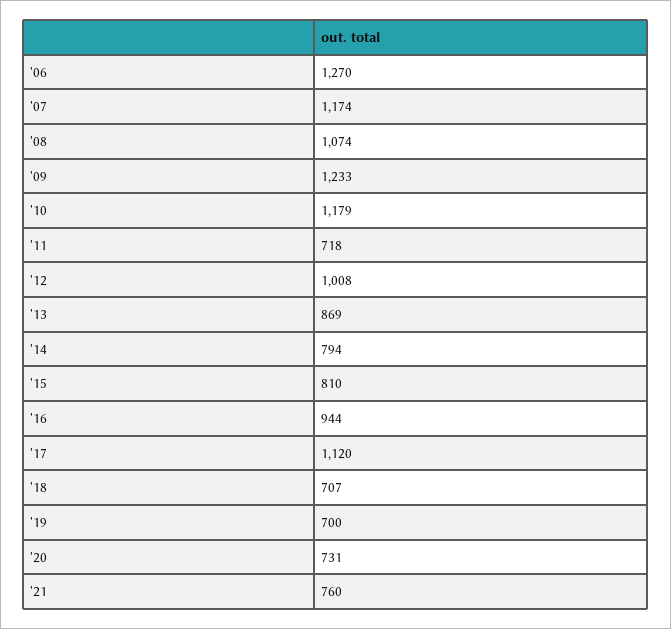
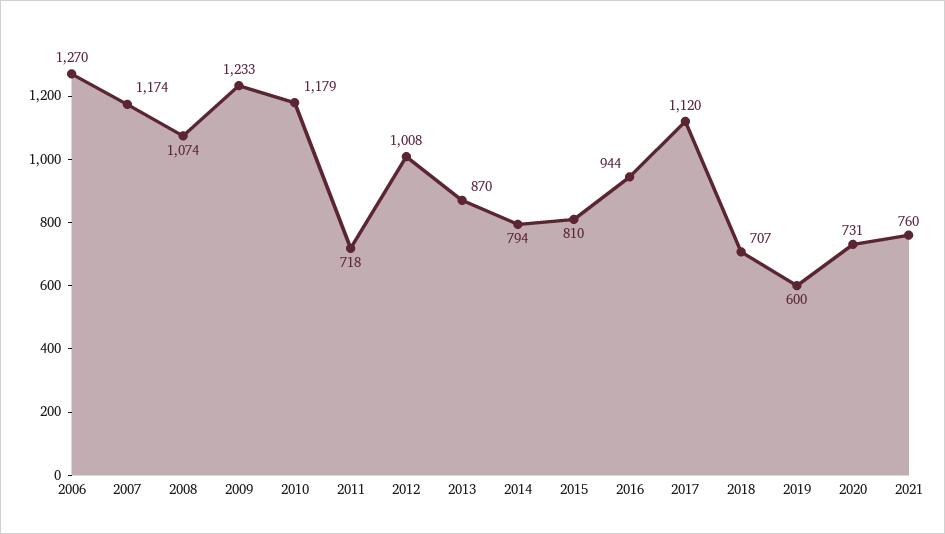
'13: 869 -> 870
'19: 700 -> 600

